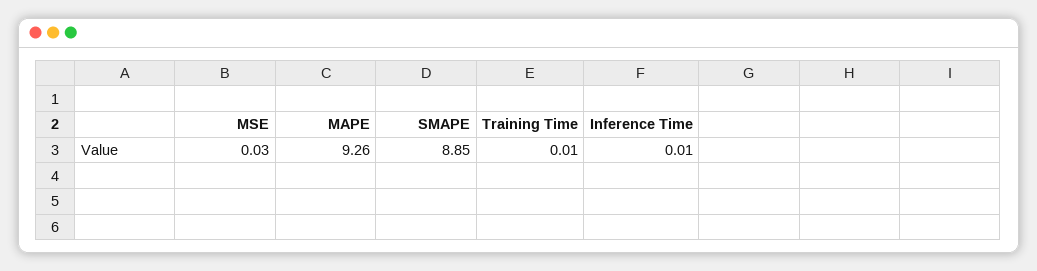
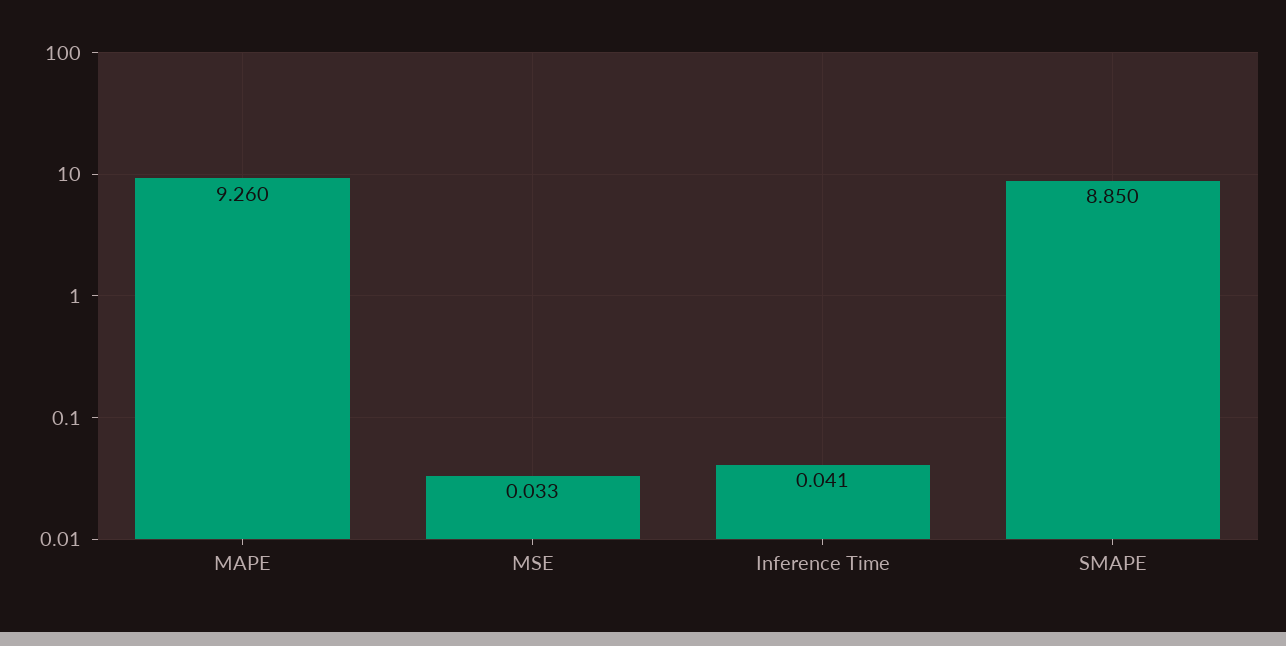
Training Time: 0.01 -> none
Inference Time: 0.01 -> 0.041

